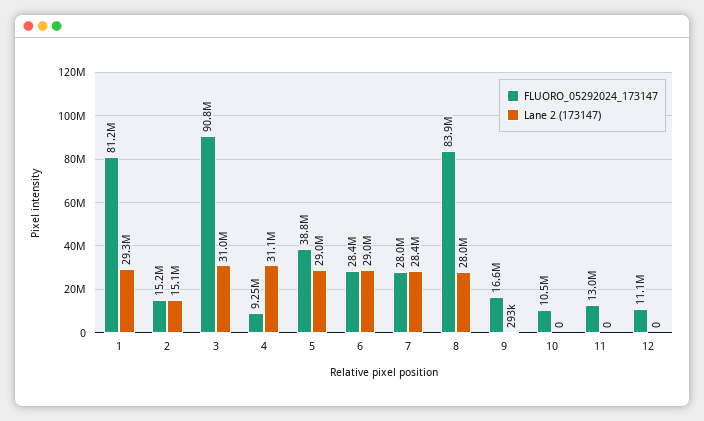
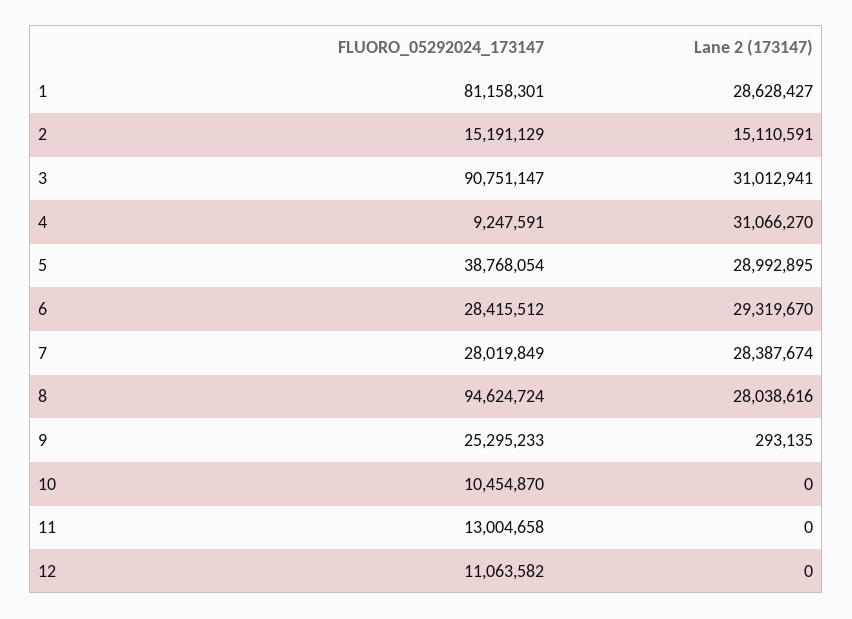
Lane 2 (173147), 1: 29300000 -> 28628427
Lane 2 (173147), 6: 29000000 -> 29319670
FLUORO_05292024_173147, 8: 83900000 -> 94624724
FLUORO_05292024_173147, 9: 16600000 -> 25295233

